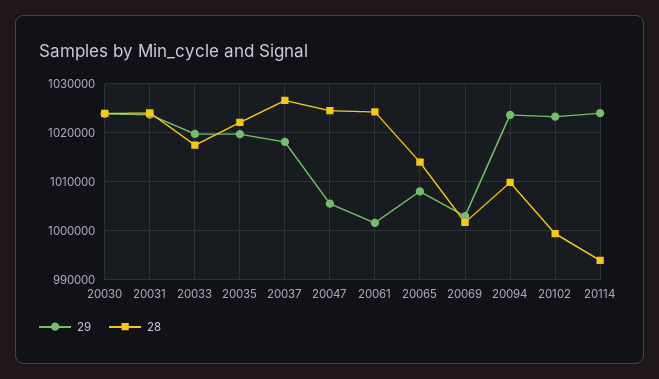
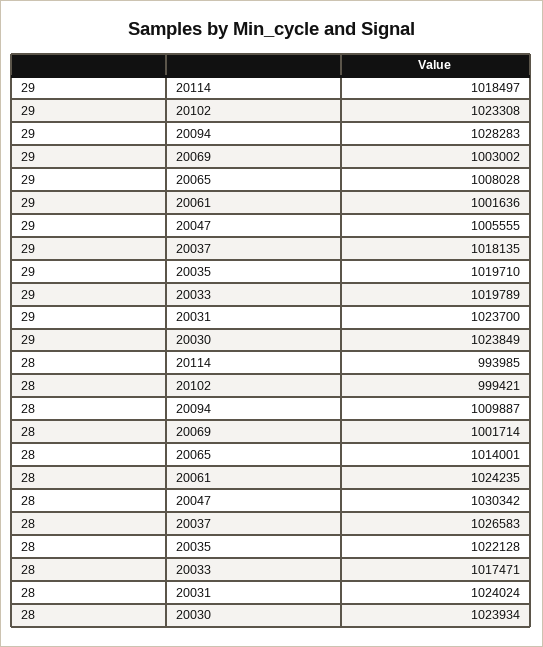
28, 20047: 1024000 -> 1030342
29, 20094: 1024000 -> 1028283
29, 20114: 1024000 -> 1018497

